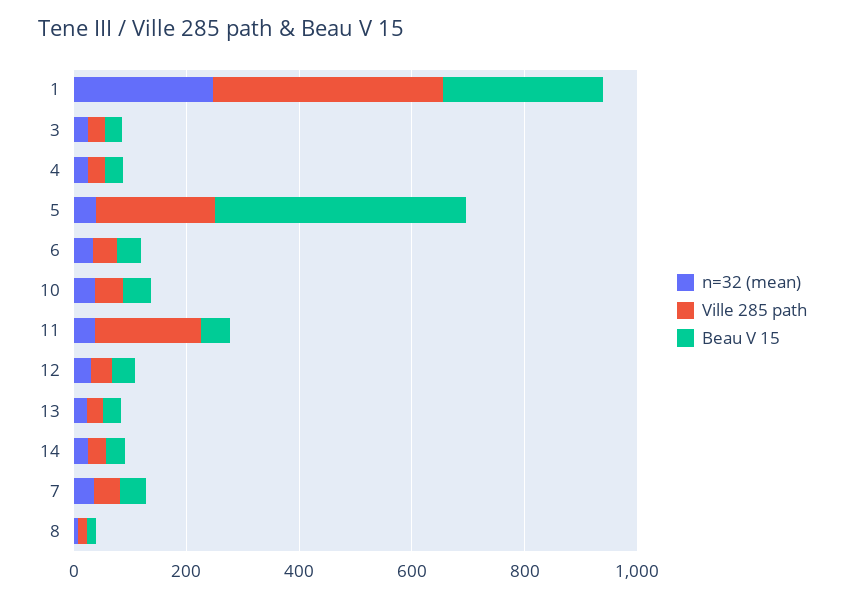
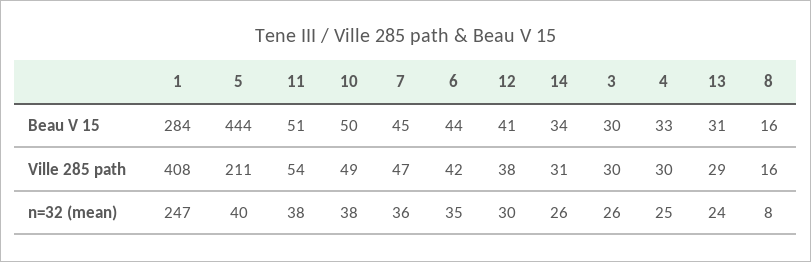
Ville 285 path, 11: 200 -> 54

